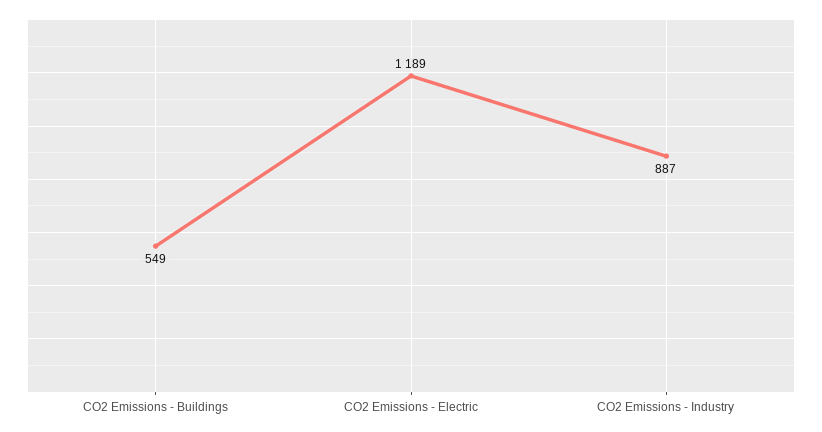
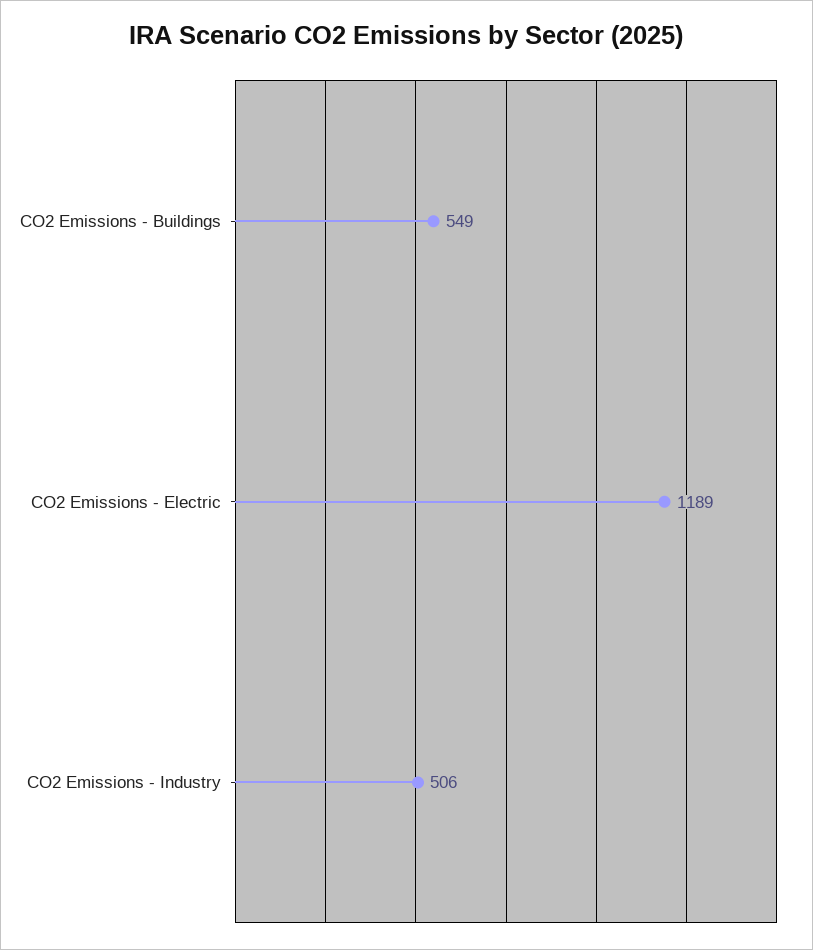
CO2 Emissions - Industry: 887 -> 506

